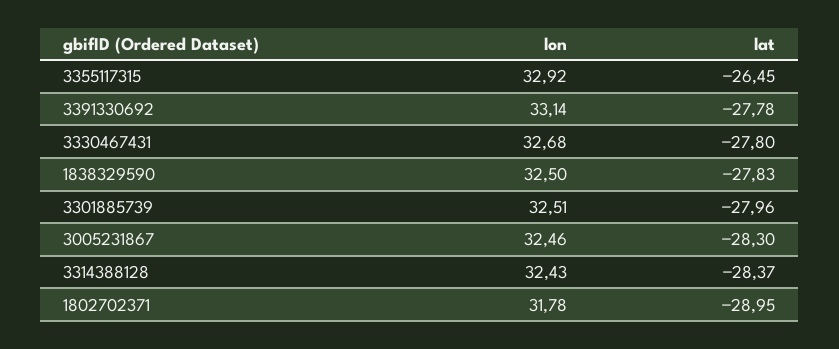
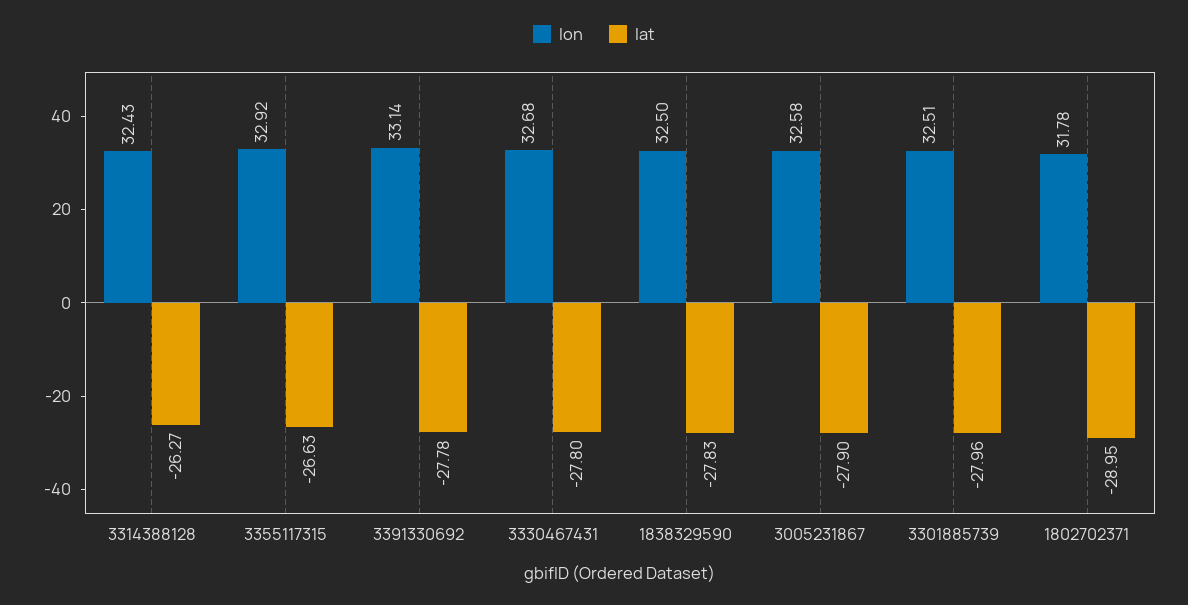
lat, 3355117315: -26.45 -> -26.63
lon, 3005231867: 32.46 -> 32.58
lat, 3005231867: -28.3 -> -27.9
lat, 3314388128: -28.37 -> -26.27

